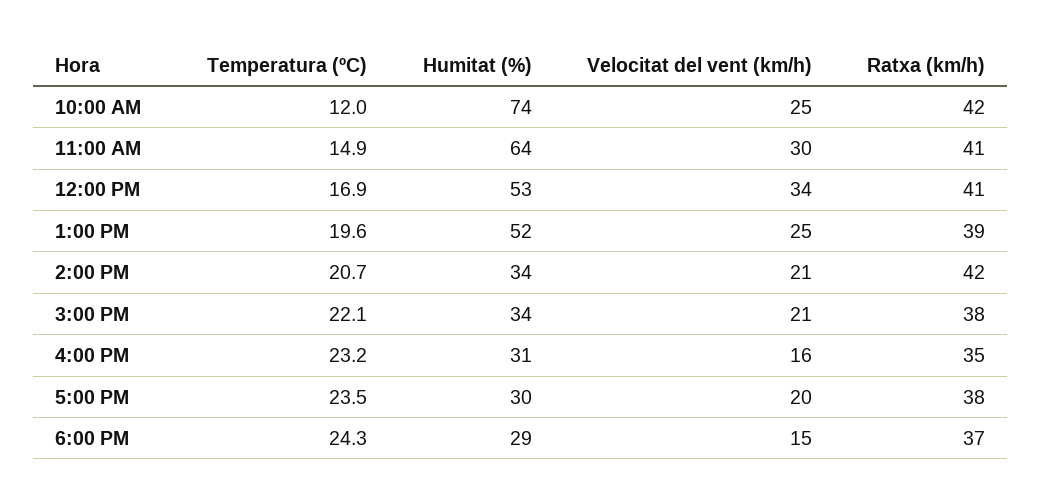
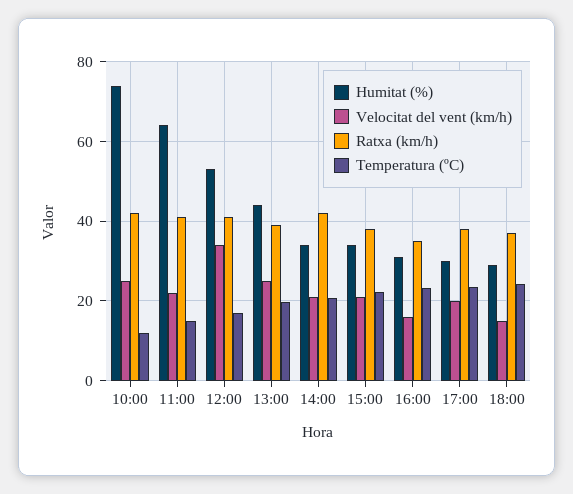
Velocitat del vent (km/h), 11:00 AM: 30 -> 22
Humitat (%), 1:00 PM: 52 -> 44

